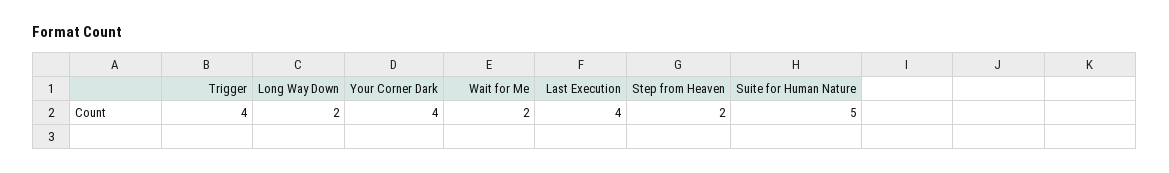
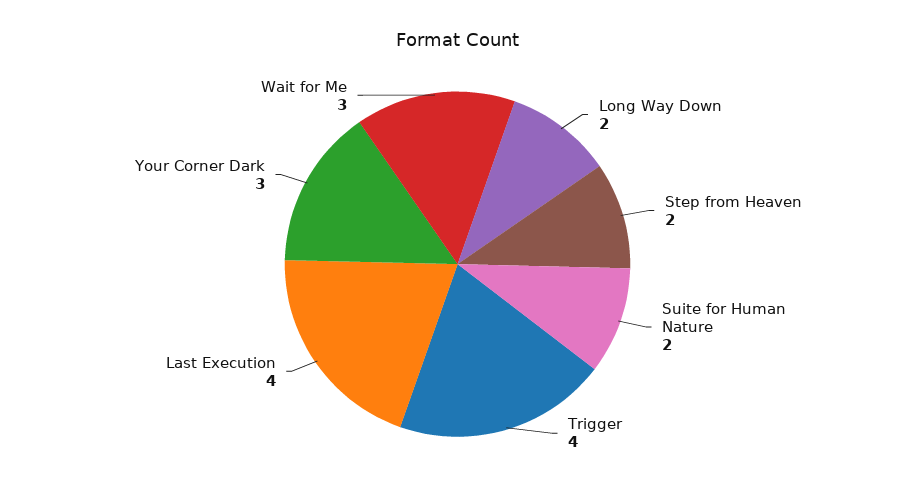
Your Corner Dark: 4 -> 3
Wait for Me: 2 -> 3
Suite for Human Nature: 5 -> 2

